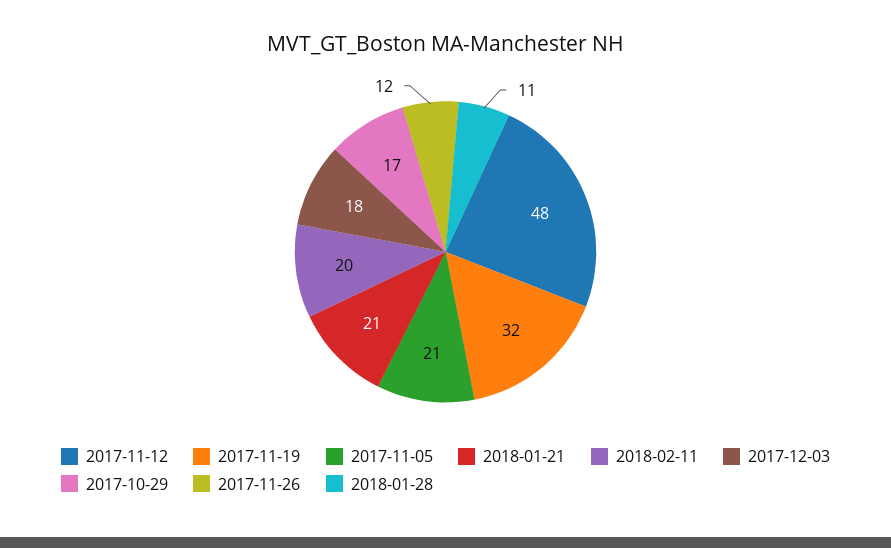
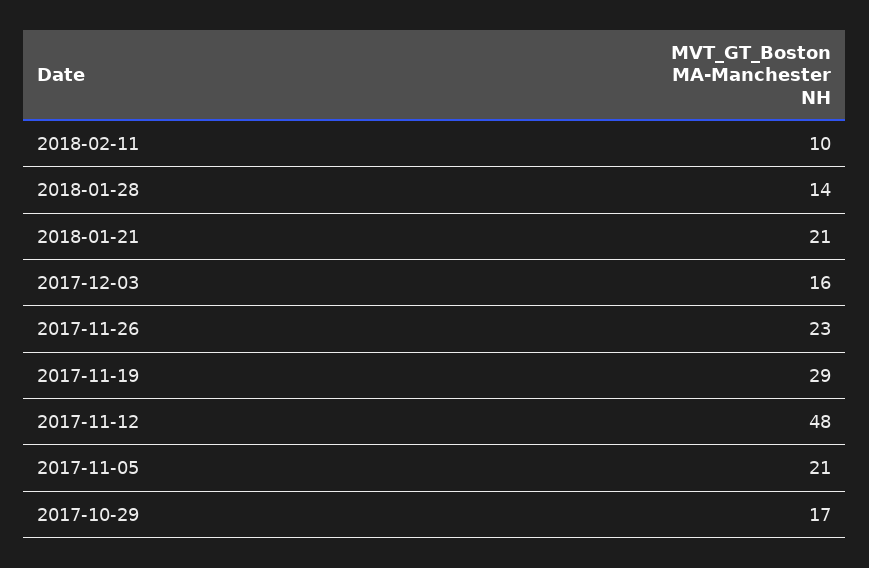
2017-11-19: 32 -> 29
2018-02-11: 20 -> 10
2017-12-03: 18 -> 16
2017-11-26: 12 -> 23
2018-01-28: 11 -> 14

